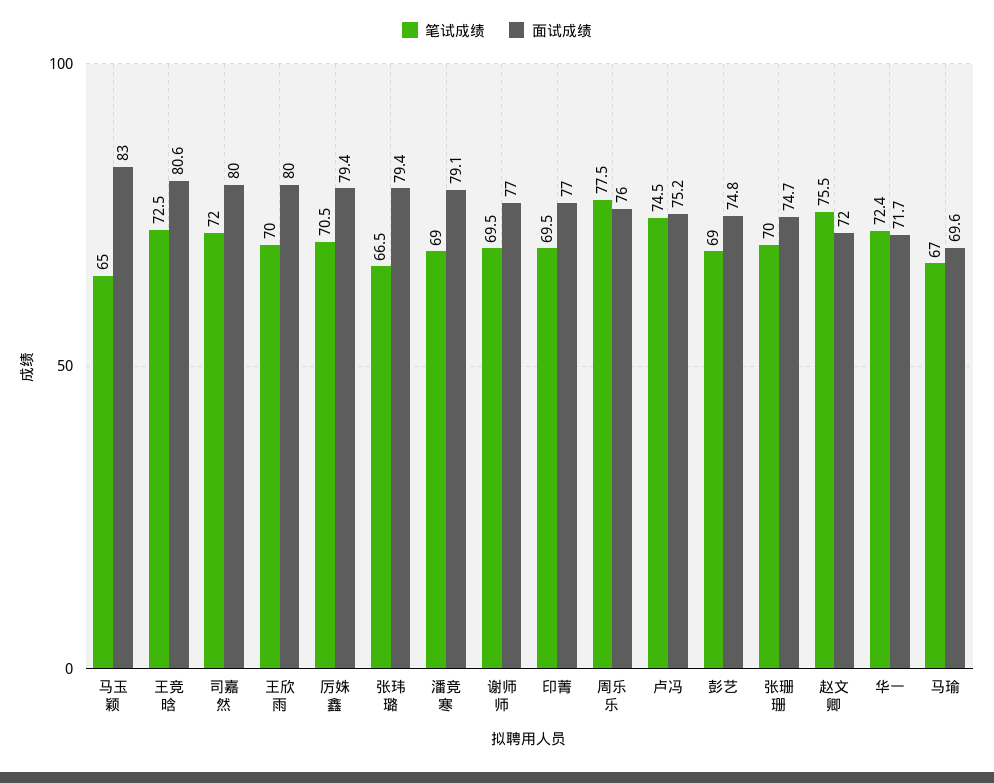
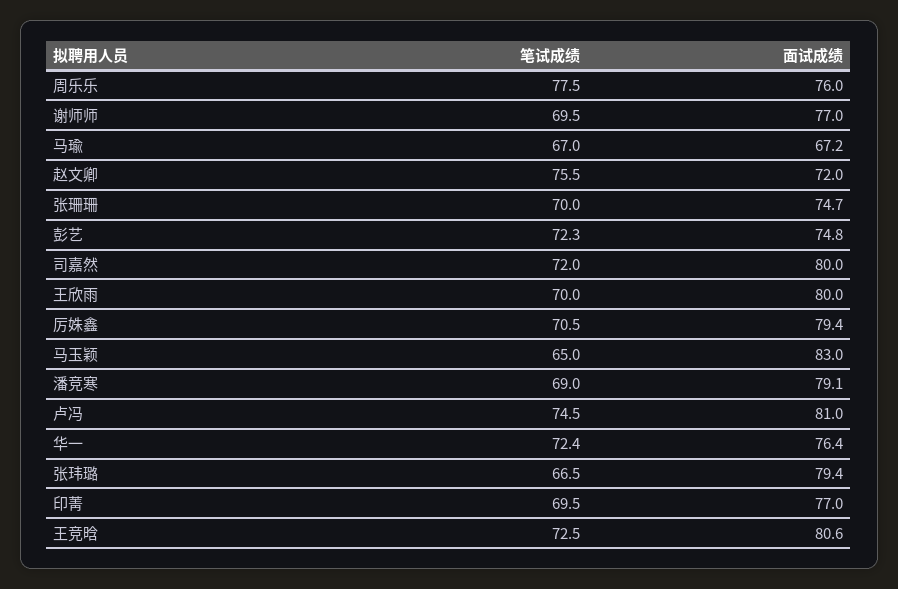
面试成绩, 卢冯: 75.2 -> 81
笔试成绩, 彭艺: 69 -> 72.3
面试成绩, 华一: 71.7 -> 76.4
面试成绩, 马瑜: 69.6 -> 67.2

